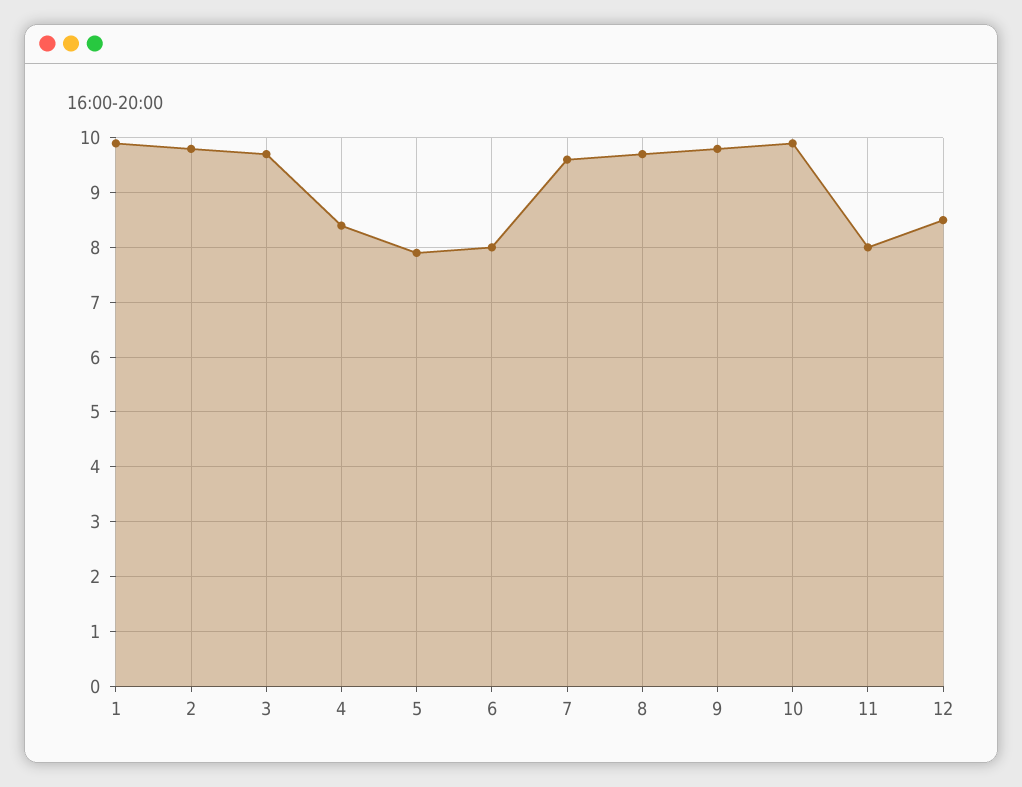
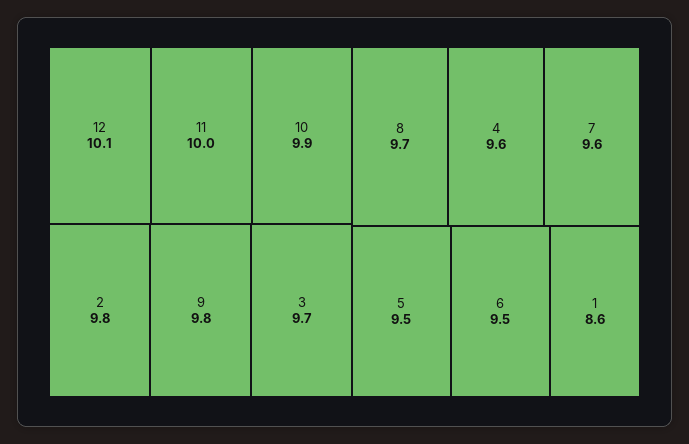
1: 10 -> 8.6
4: 8.5 -> 9.6
5: 8 -> 9.5
6: 8 -> 9.5
11: 8 -> 10
12: 8.5 -> 10.1

